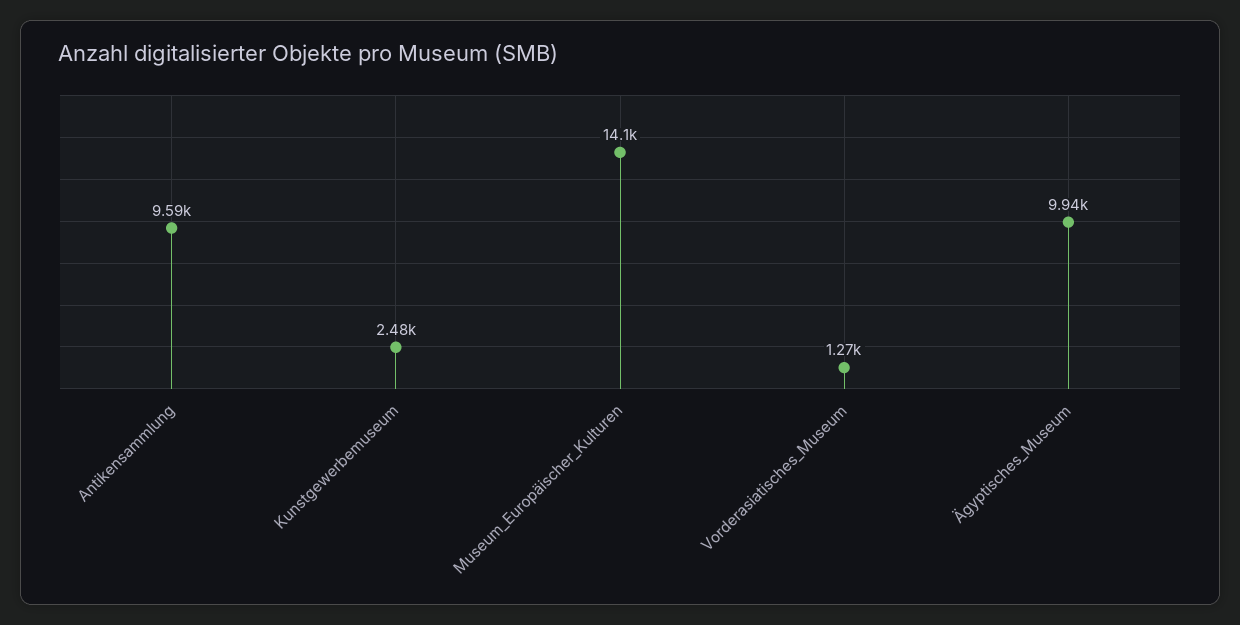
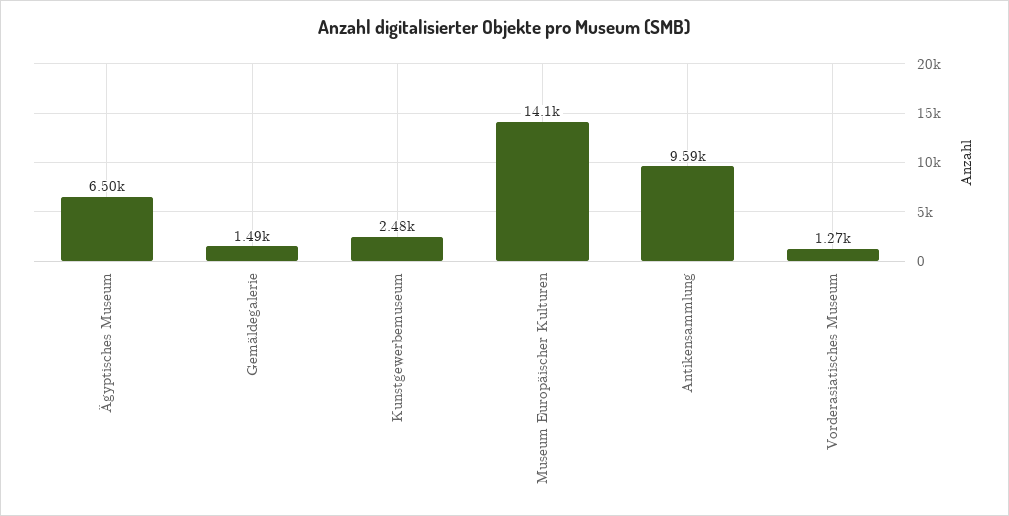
Ägyptisches_Museum: 9940 -> 6500
Gemäldegalerie: none -> 1490

